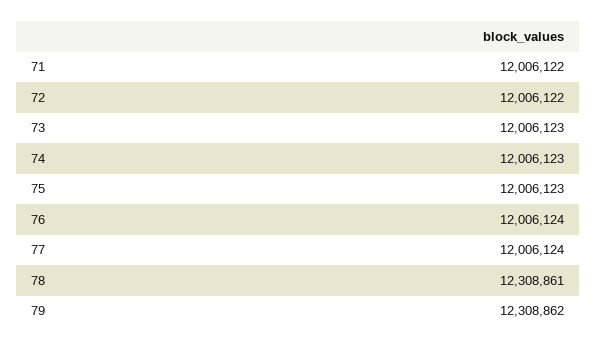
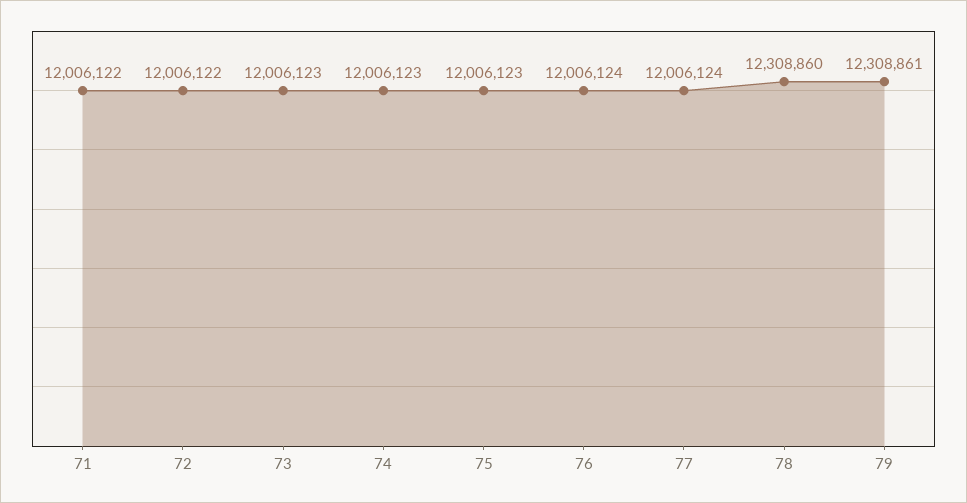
78: 12308861 -> 12308860
79: 12308862 -> 12308861

